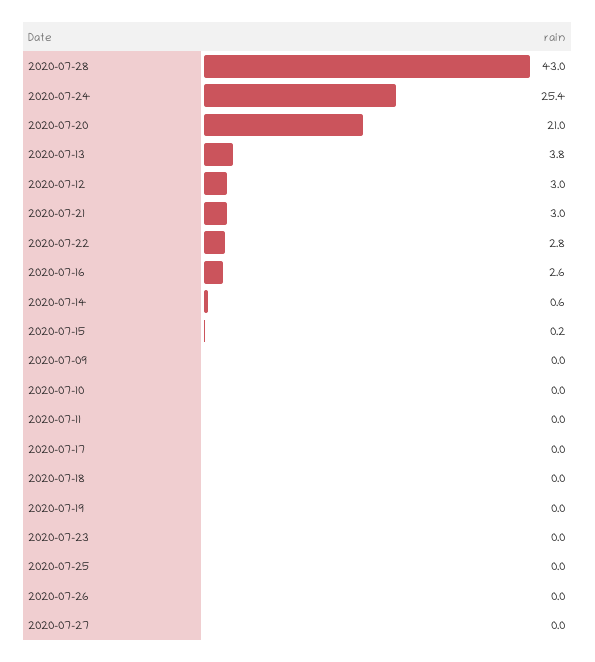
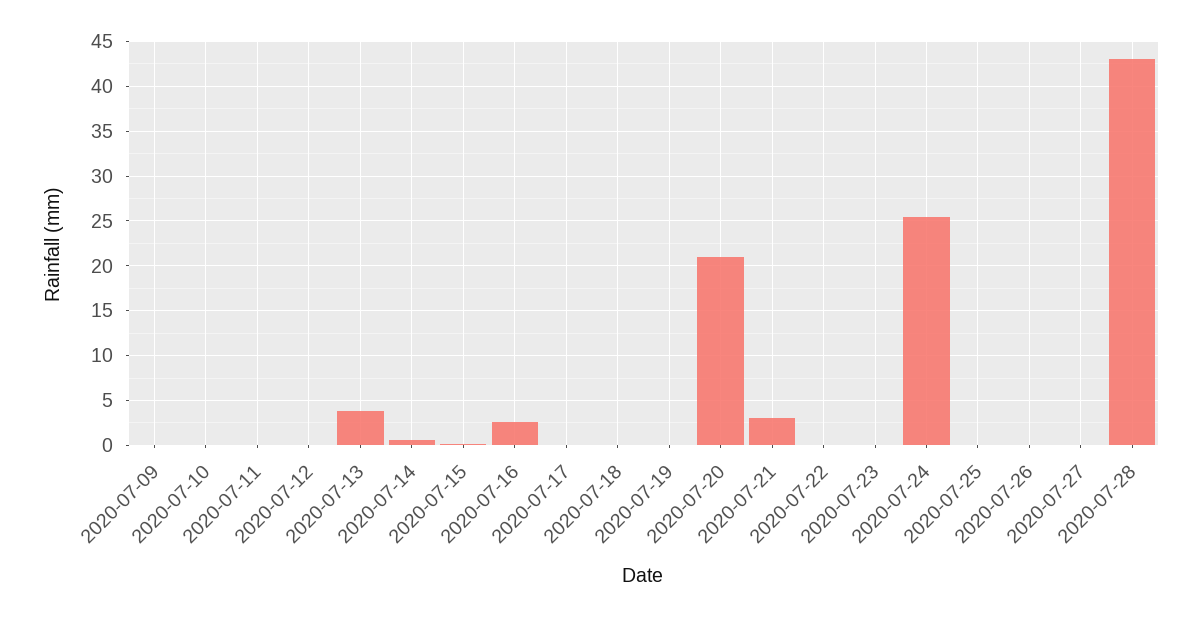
2020-07-12: 3 -> 0
2020-07-22: 2.8 -> 0

